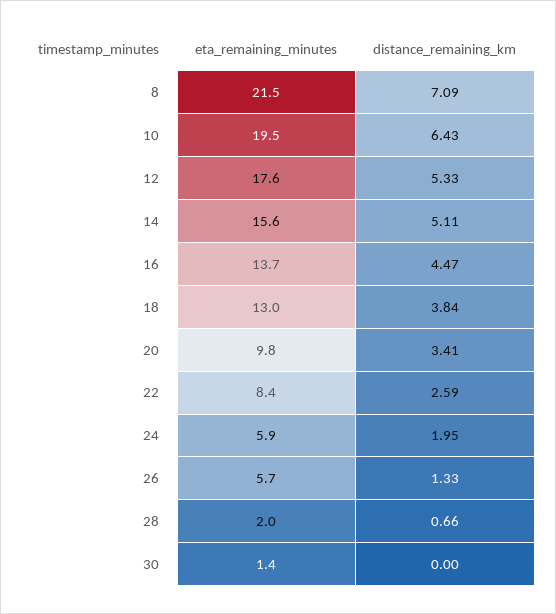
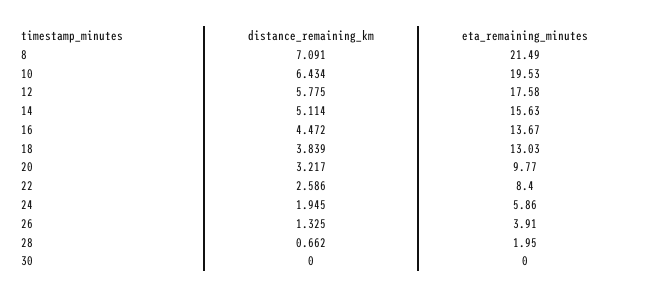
distance_remaining_km, 12: 5.33 -> 5.775
distance_remaining_km, 20: 3.41 -> 3.217
eta_remaining_minutes, 26: 5.7 -> 3.91
eta_remaining_minutes, 30: 1.4 -> 0

